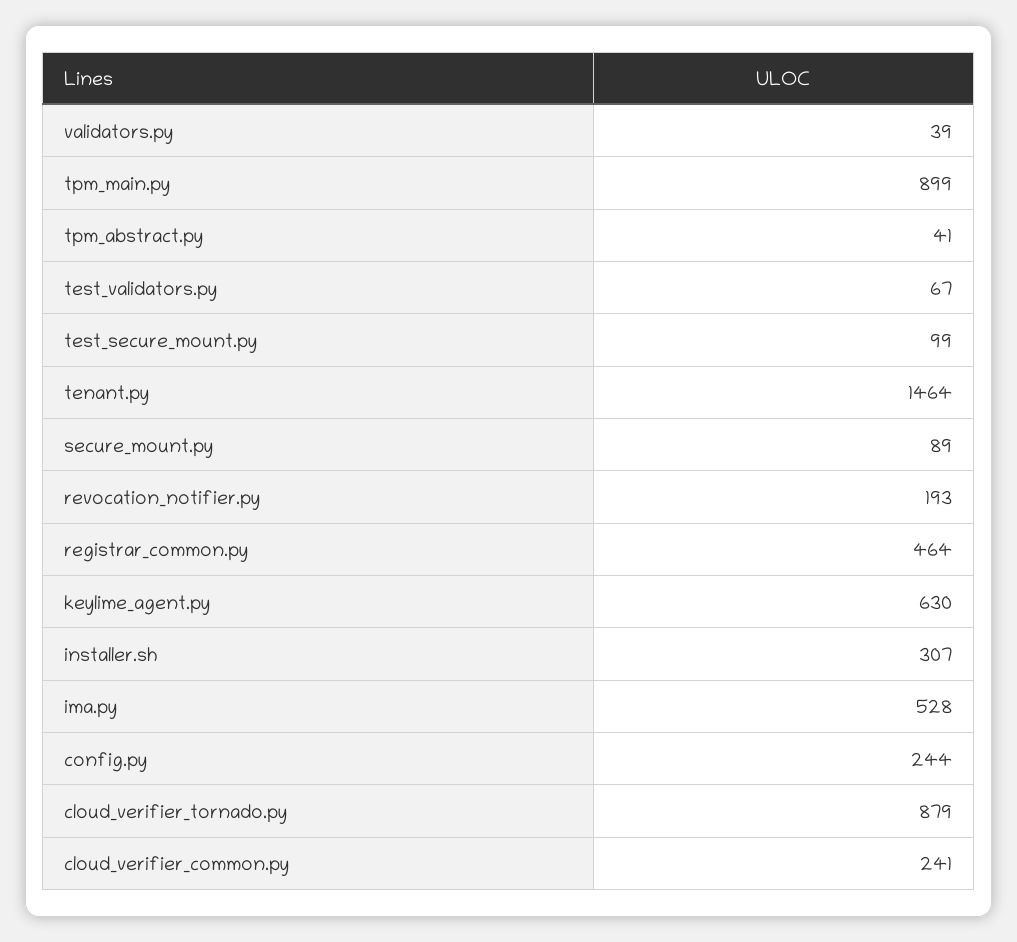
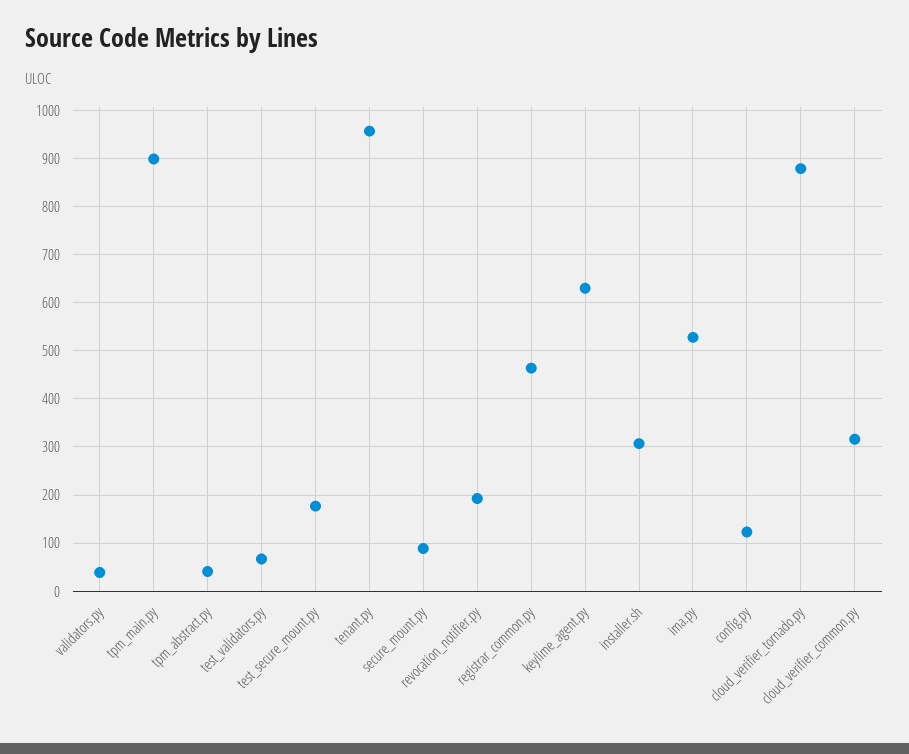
test_secure_mount.py: 99 -> 180
tenant.py: 1464 -> 960
config.py: 244 -> 120
cloud_verifier_common.py: 241 -> 320

